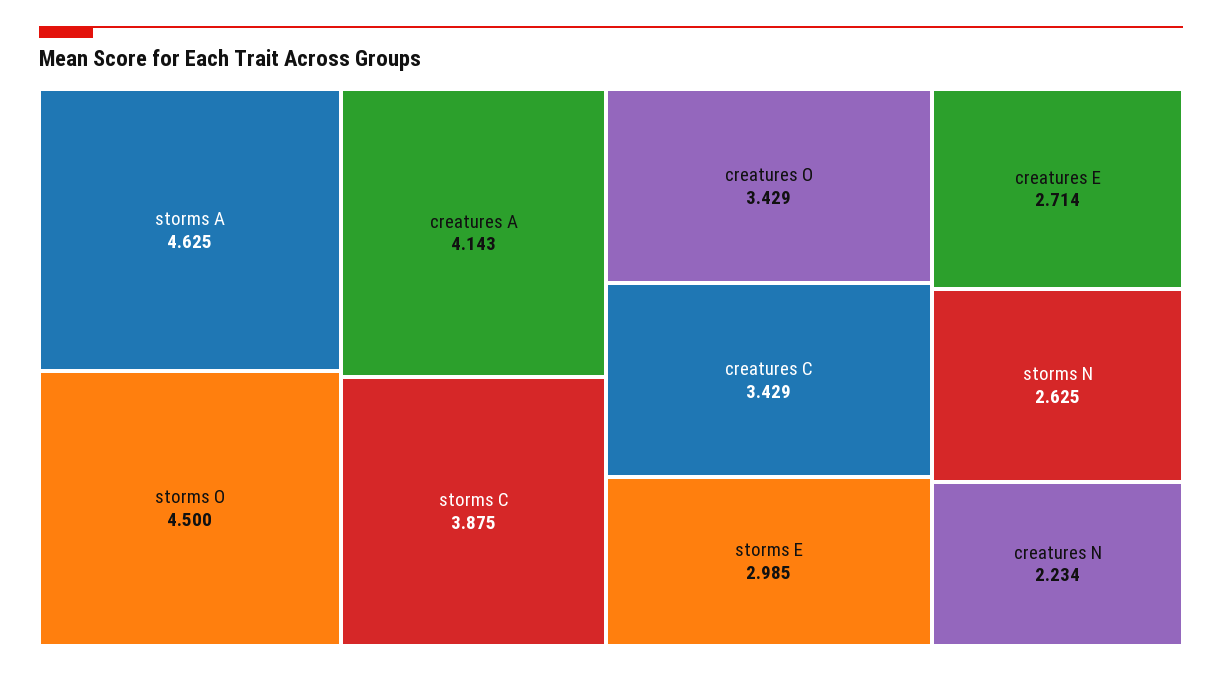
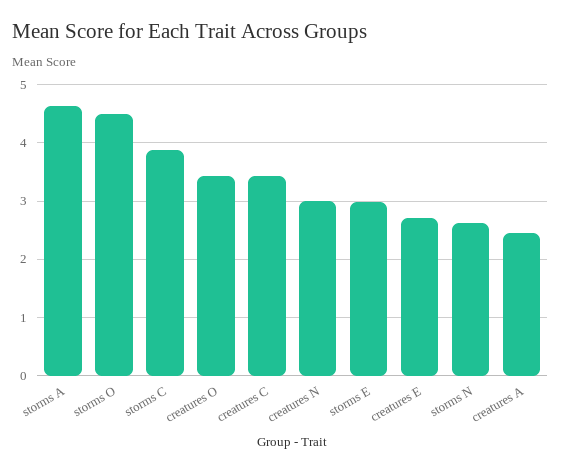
creatures A: 4.143 -> 2.4
creatures N: 2.234 -> 3

